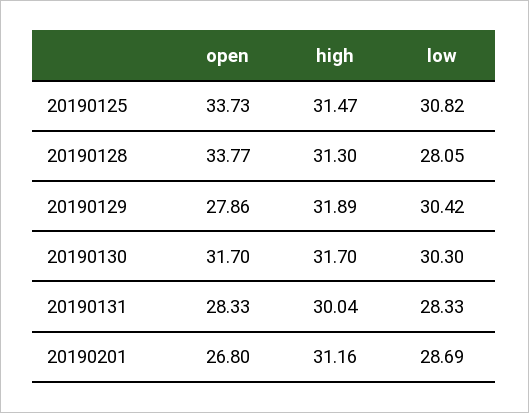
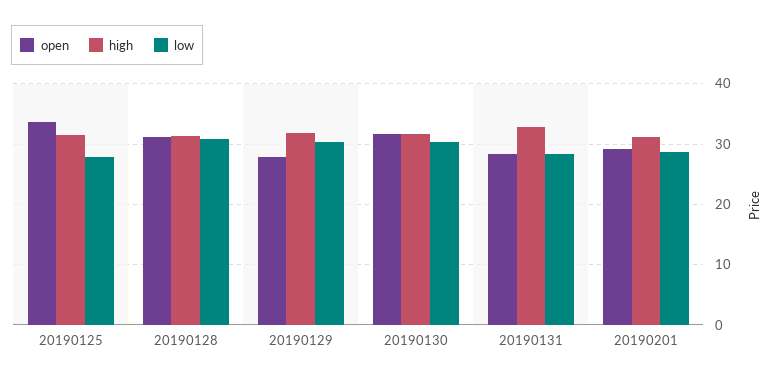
low, 20190125: 30.82 -> 28
open, 20190128: 33.77 -> 31
low, 20190128: 28.05 -> 31
high, 20190131: 30.04 -> 33
open, 20190201: 26.8 -> 29

